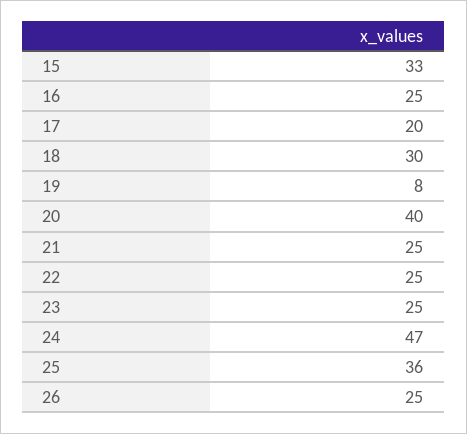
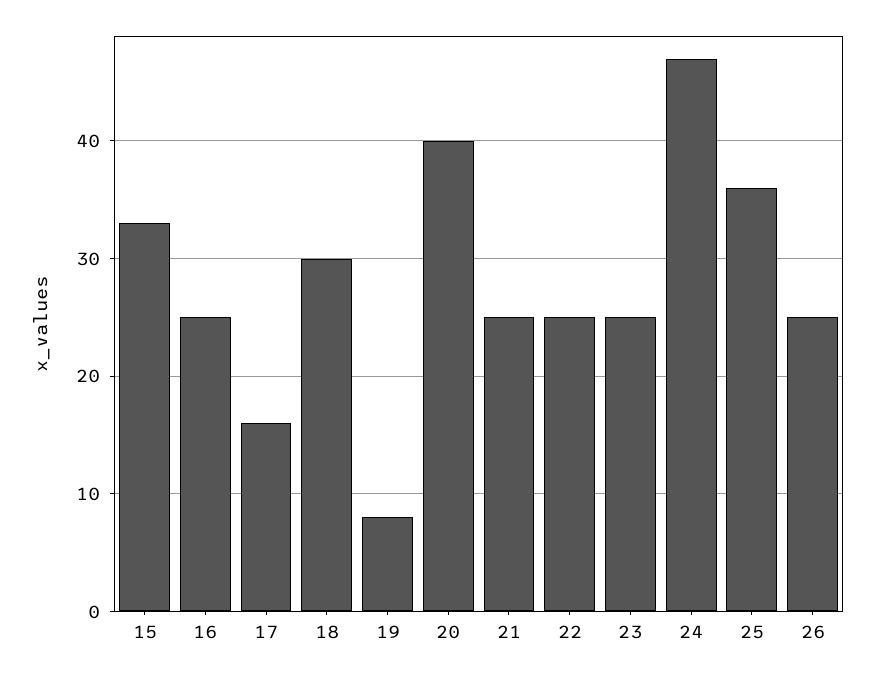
17: 20 -> 16

